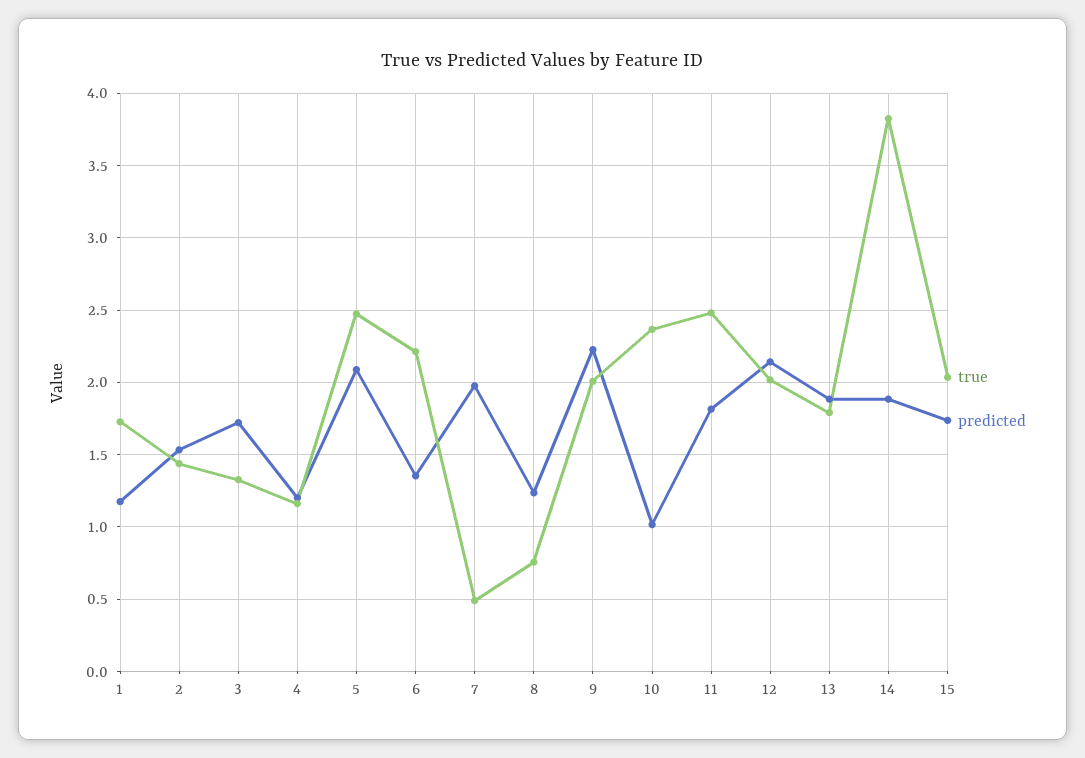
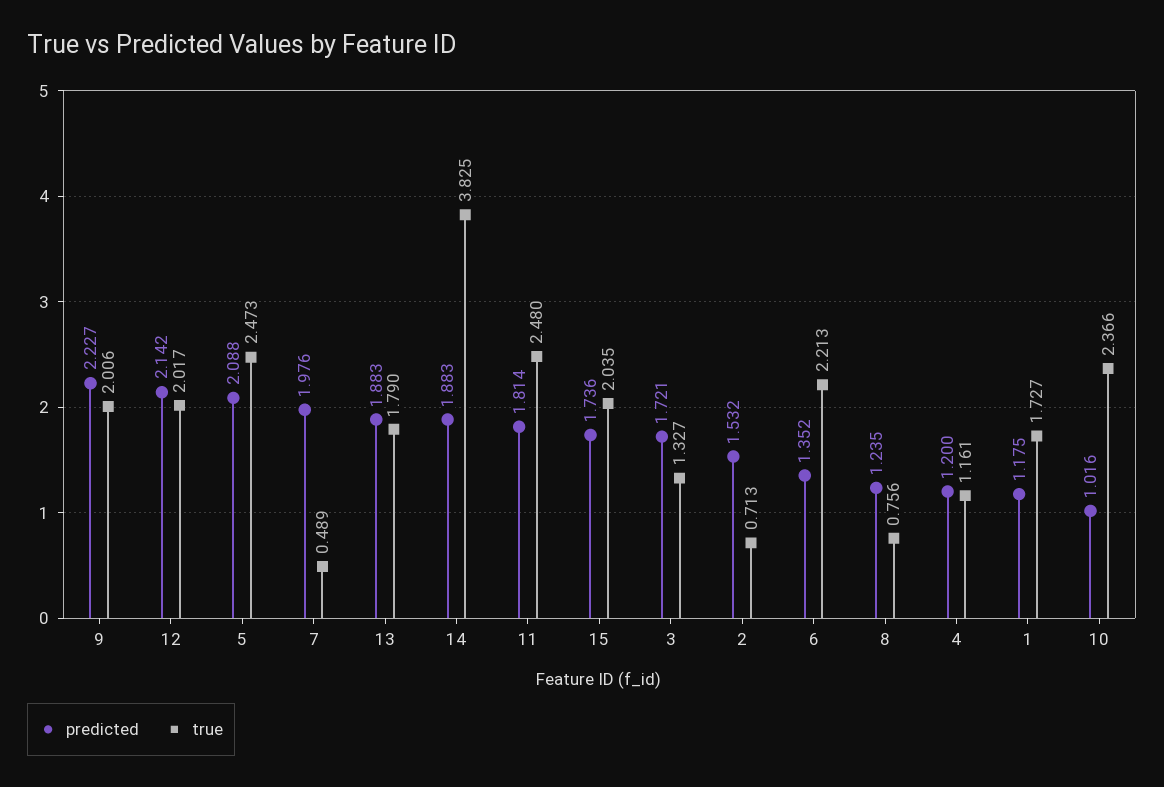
true, 2: 1.45 -> 0.713

